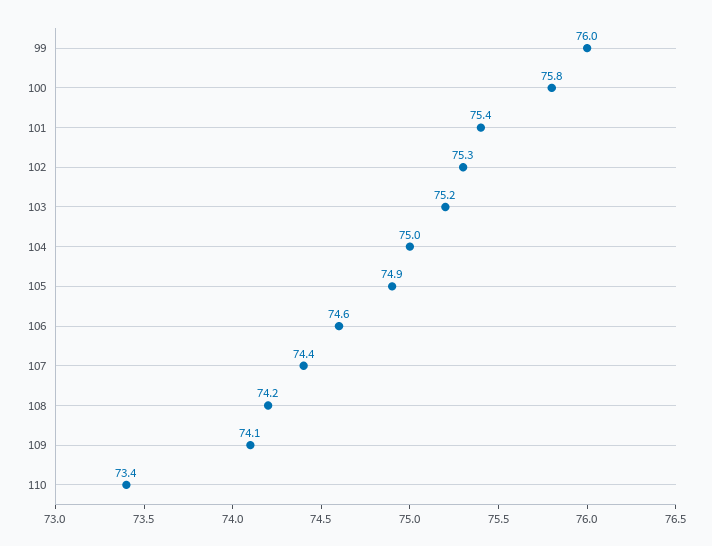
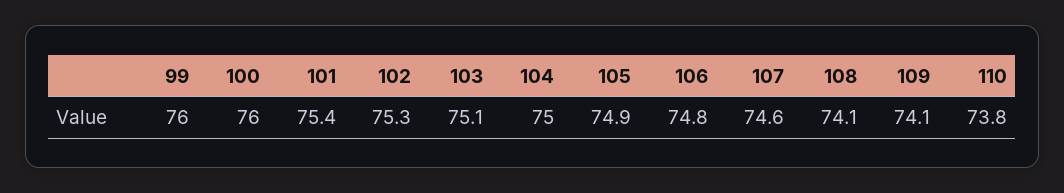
100: 75.8 -> 76
103: 75.2 -> 75.1
106: 74.6 -> 74.8
107: 74.4 -> 74.6
108: 74.2 -> 74.1
110: 73.4 -> 73.8

